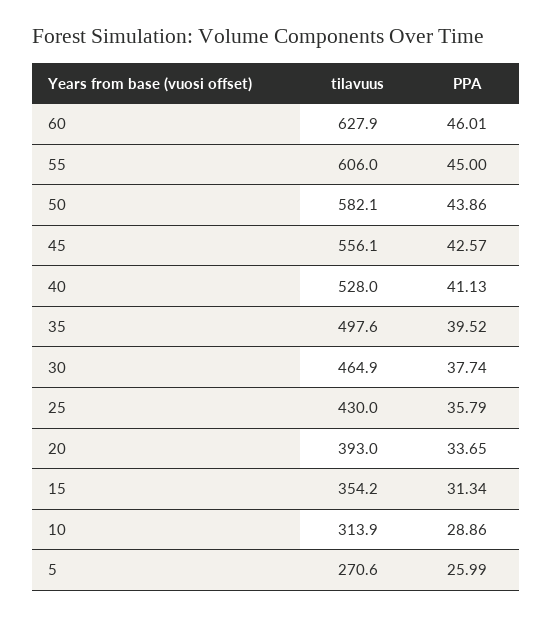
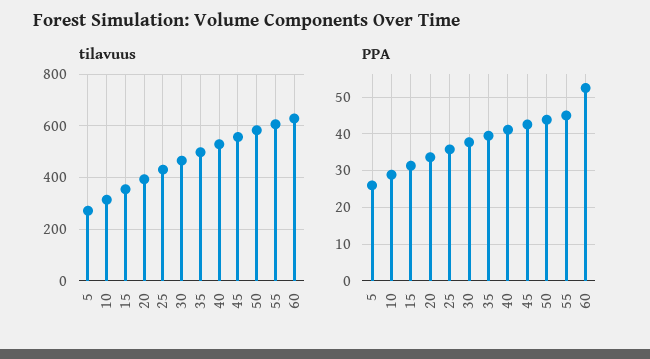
PPA, 60: 46.01 -> 52

